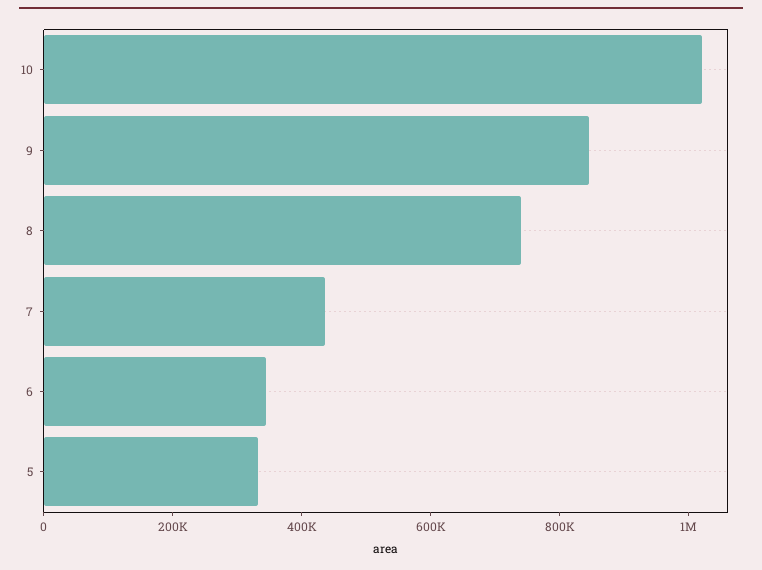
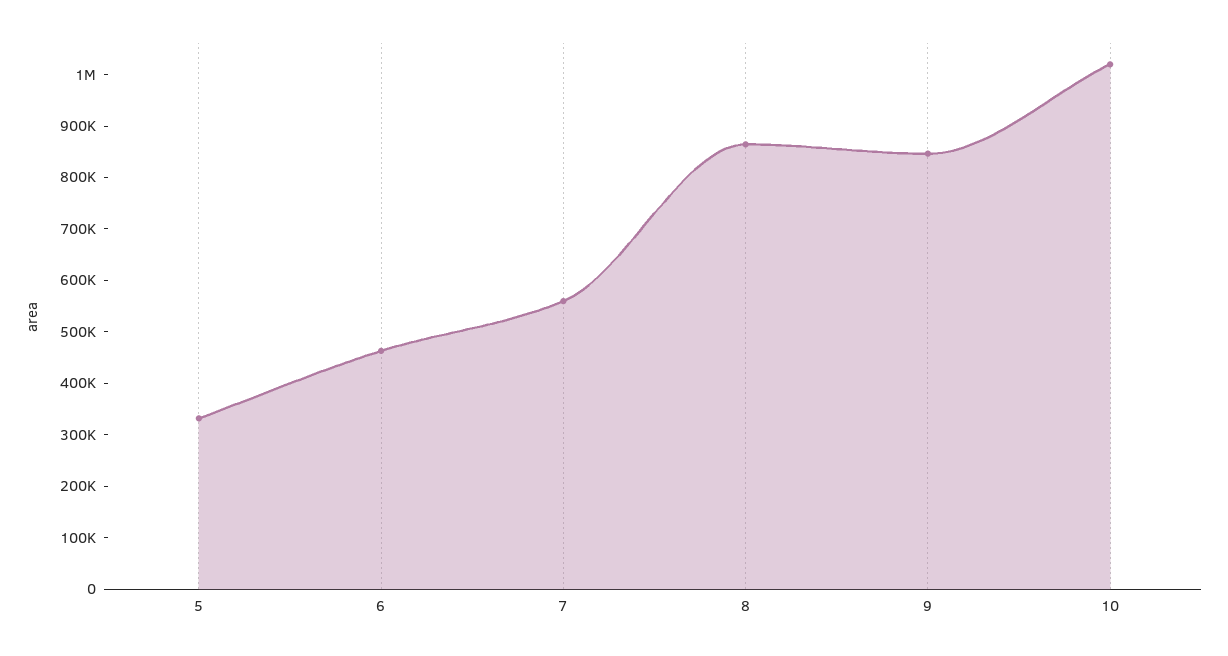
8: 750000 -> 860000
7: 450000 -> 560000
6: 350000 -> 460000

